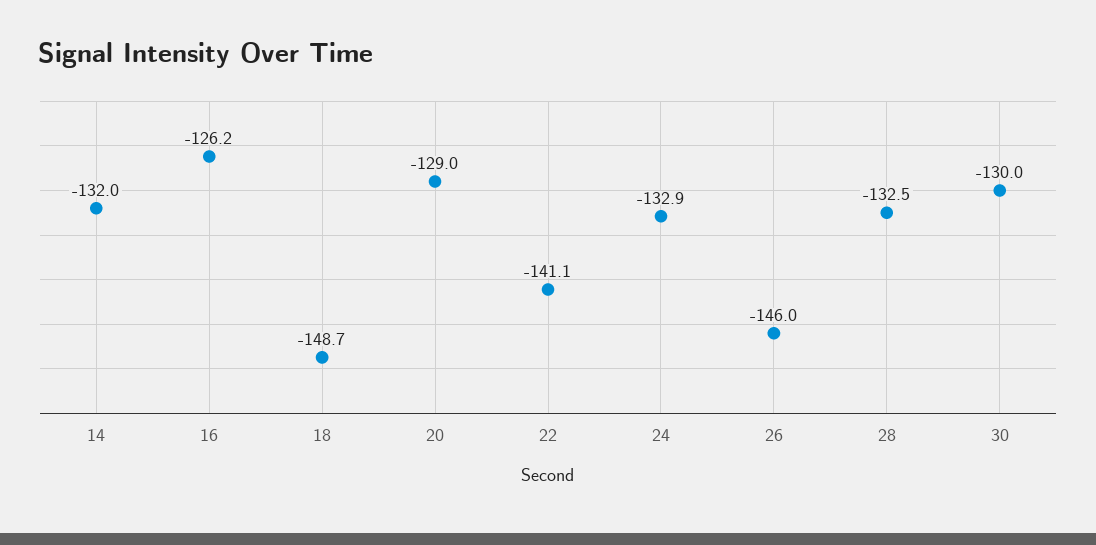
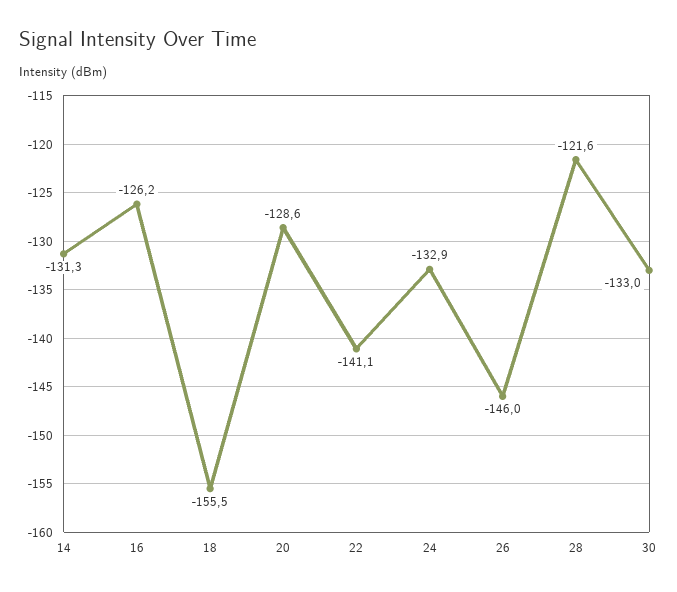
14: -132 -> -131.3
18: -148.7 -> -155.5
20: -129 -> -128.6
28: -132.5 -> -121.6
30: -130 -> -133

